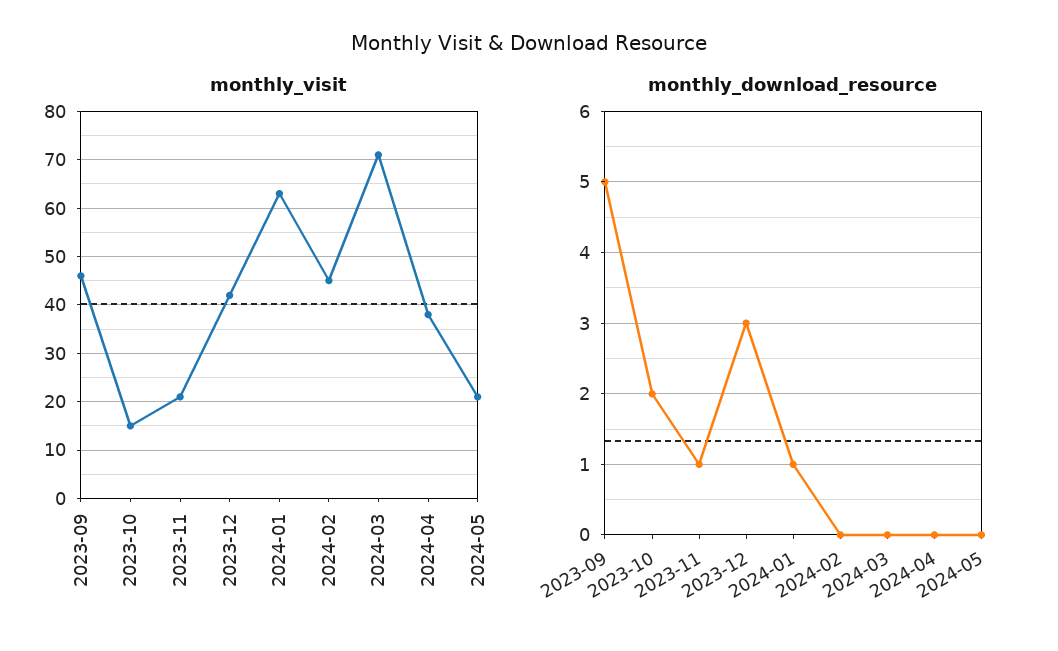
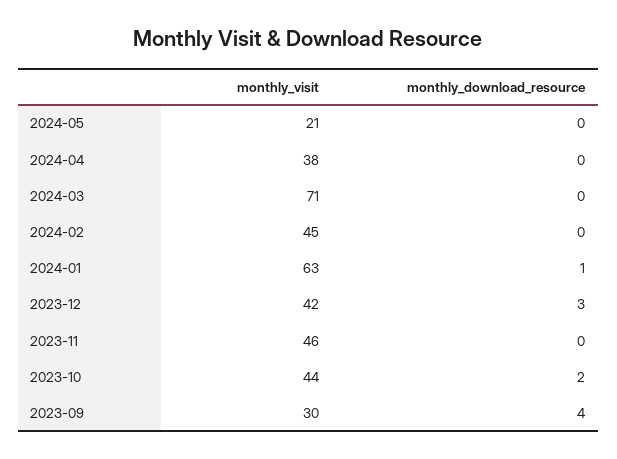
monthly_visit, 2023-09: 45 -> 30
monthly_visit, 2023-10: 15 -> 44
monthly_visit, 2023-11: 20 -> 46
monthly_download_resource, 2023-09: 5 -> 4
monthly_download_resource, 2023-11: 1 -> 0

